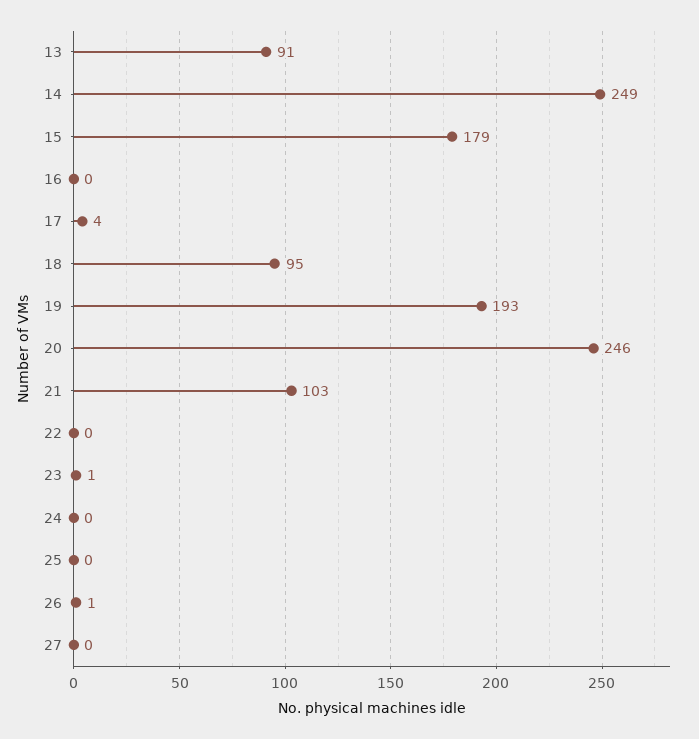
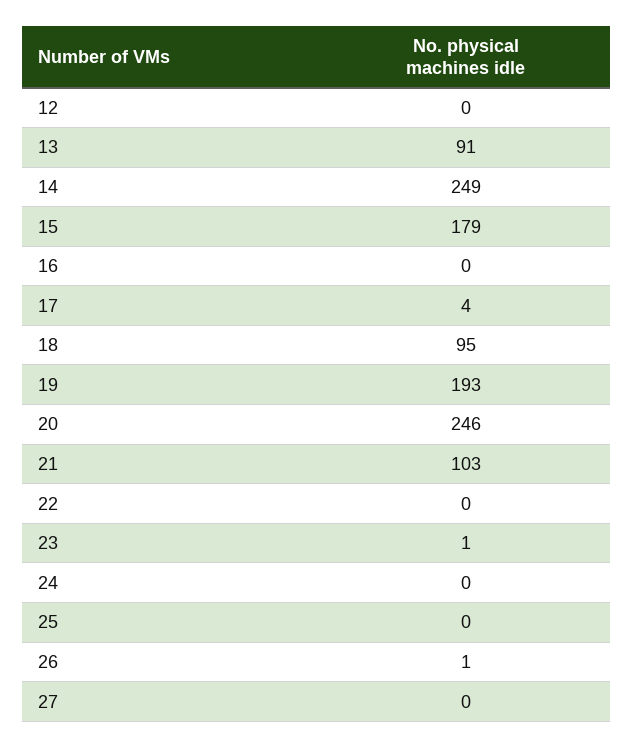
12: none -> 0

